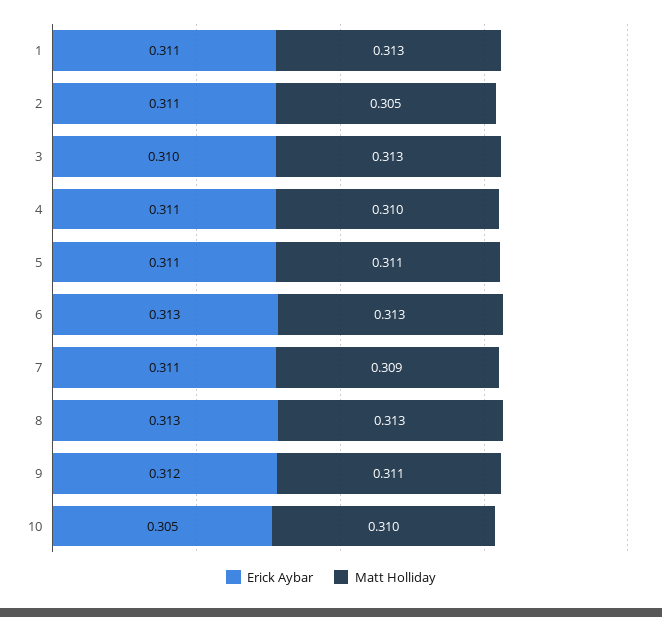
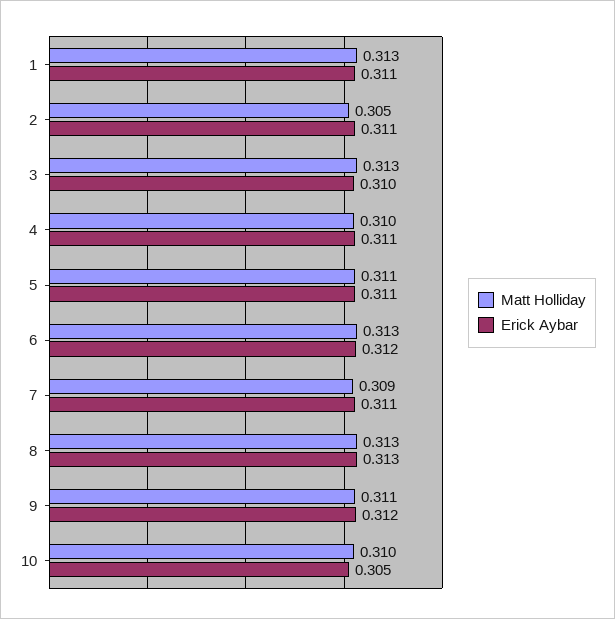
Erick Aybar, 6: 0.313 -> 0.312

